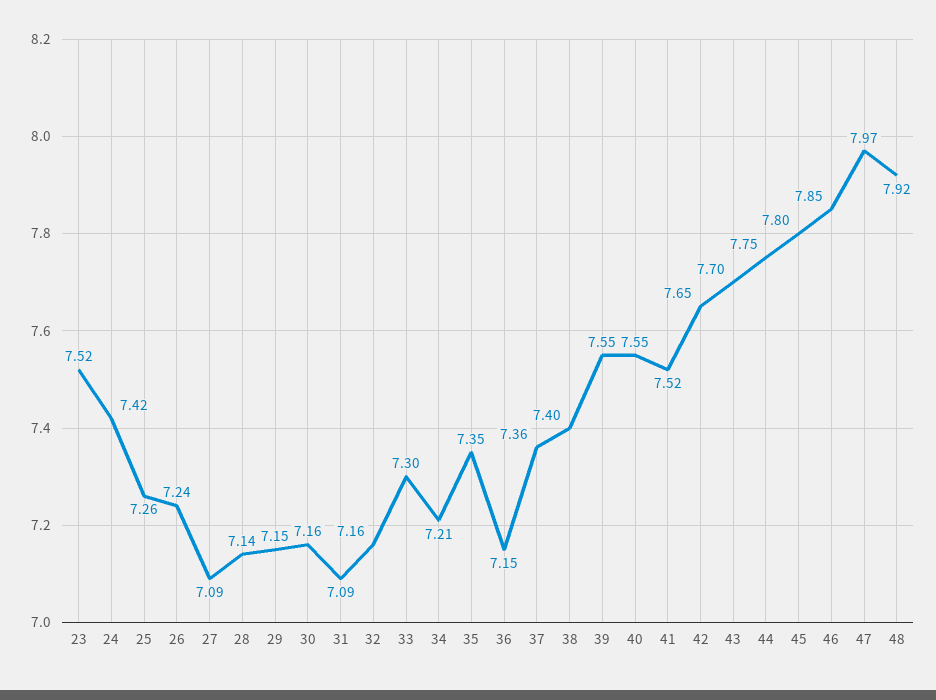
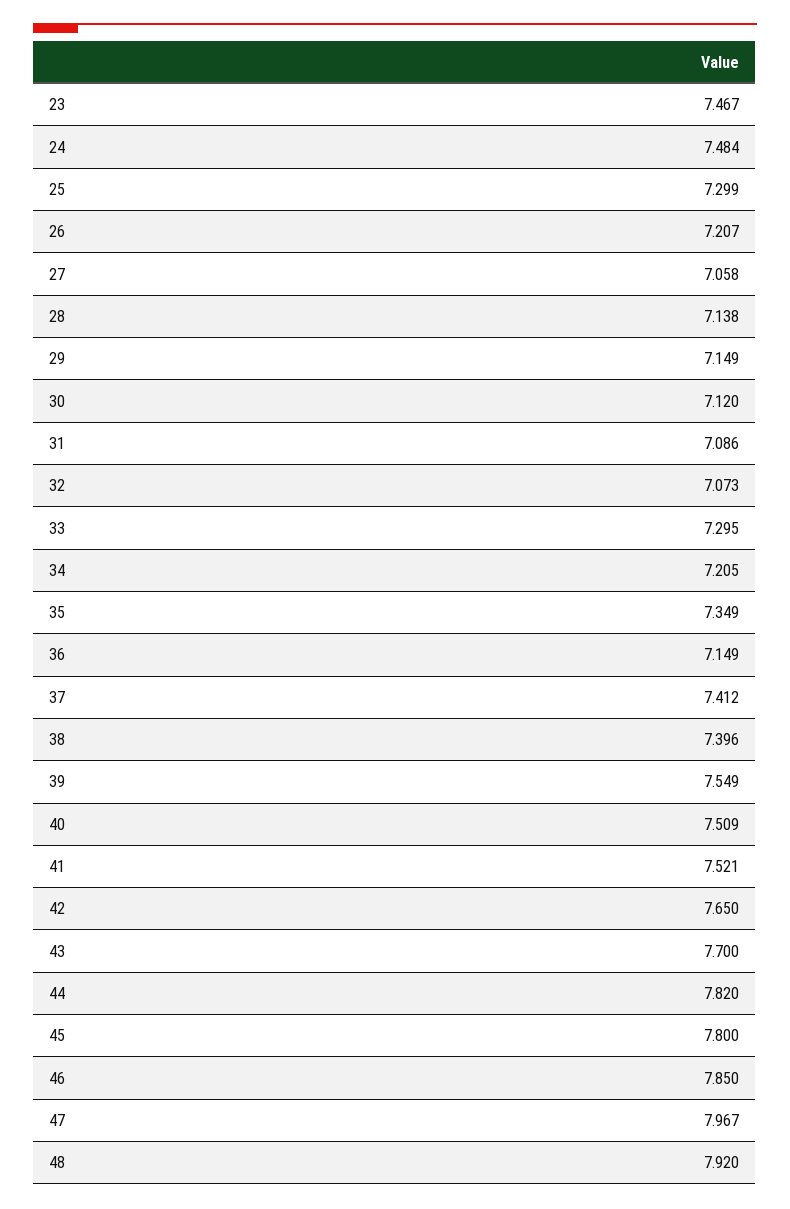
23: 7.52 -> 7.467
24: 7.42 -> 7.484
25: 7.26 -> 7.299
26: 7.24 -> 7.207
27: 7.09 -> 7.058
30: 7.16 -> 7.12
32: 7.16 -> 7.073
37: 7.36 -> 7.412
40: 7.55 -> 7.509
44: 7.75 -> 7.82

